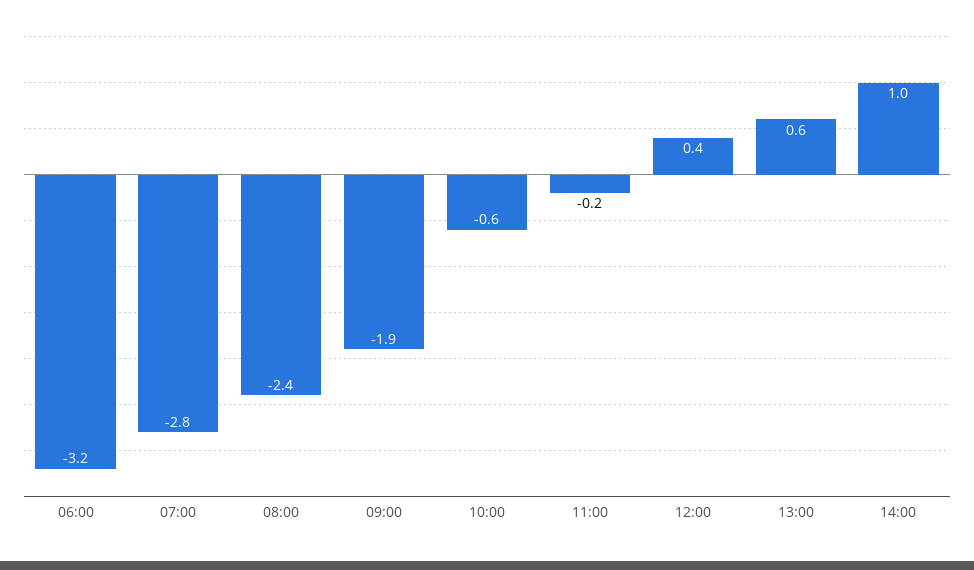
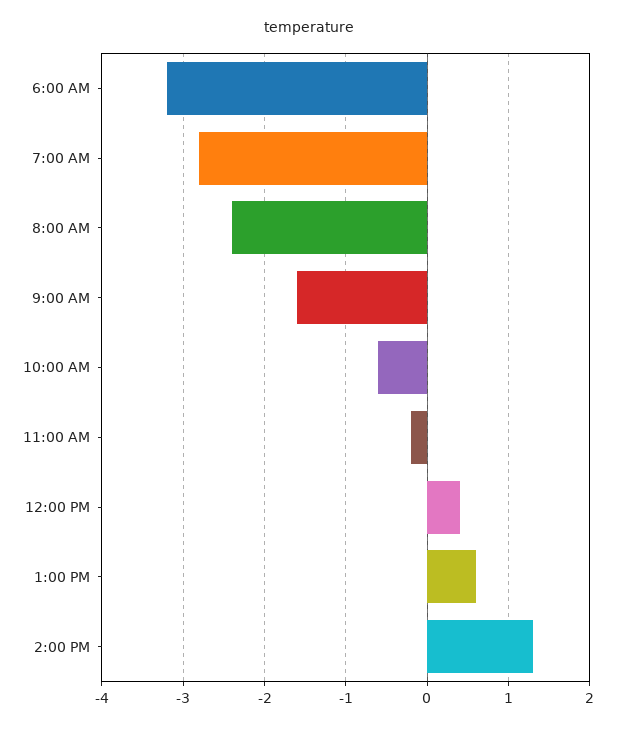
09:00: -1.9 -> -1.6
14:00: 1 -> 1.3

